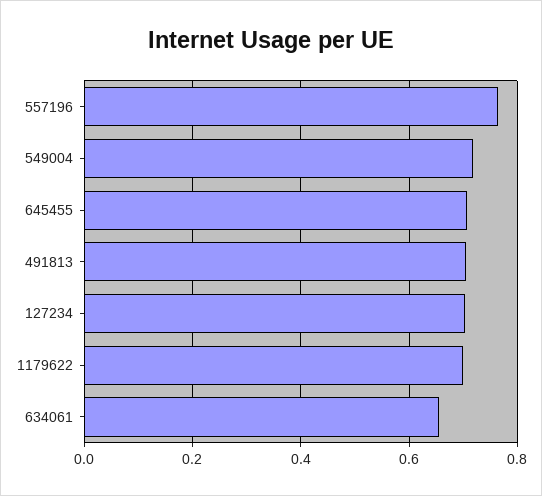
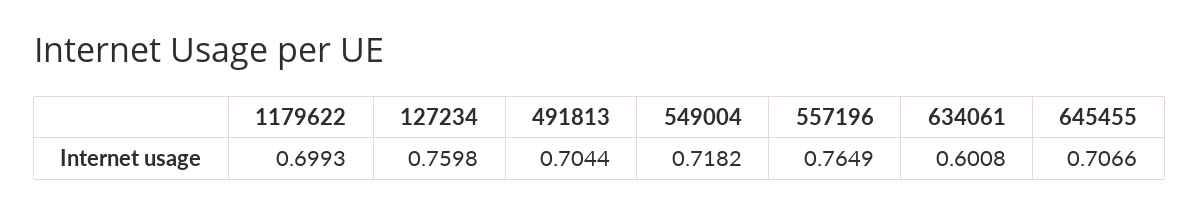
127234: 0.7 -> 0.7598
634061: 0.66 -> 0.6008

